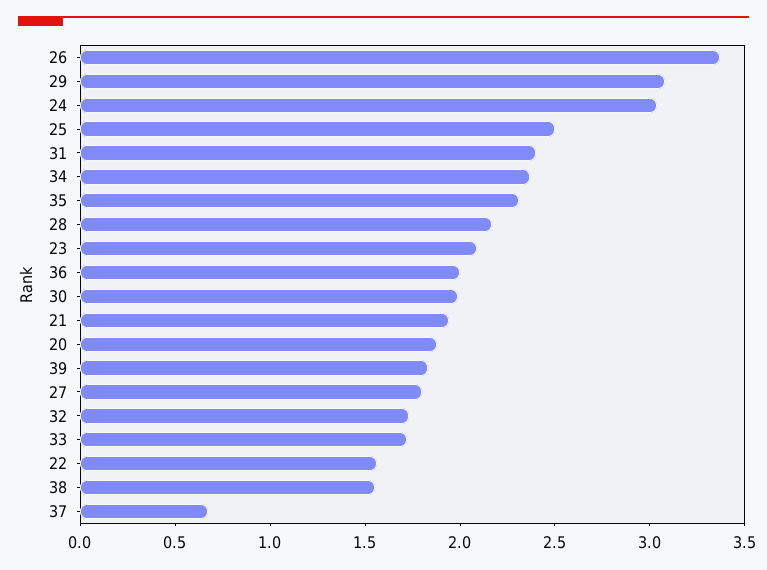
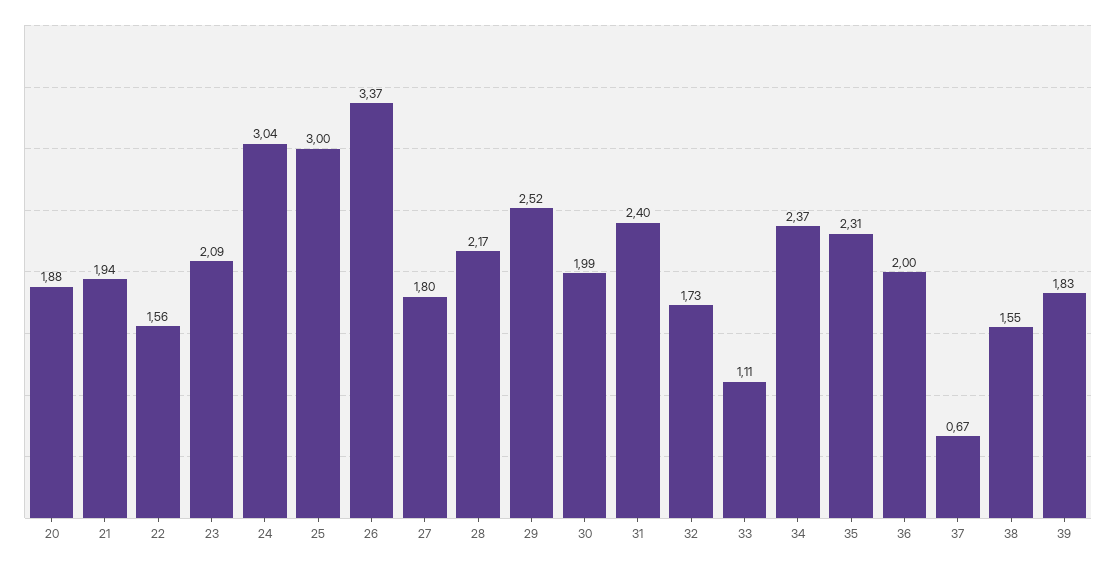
29: 3.1 -> 2.52
25: 2.5 -> 3
33: 1.7 -> 1.11

